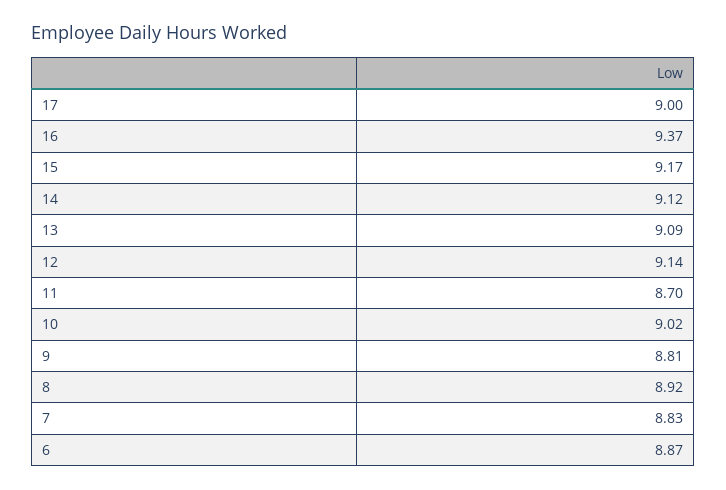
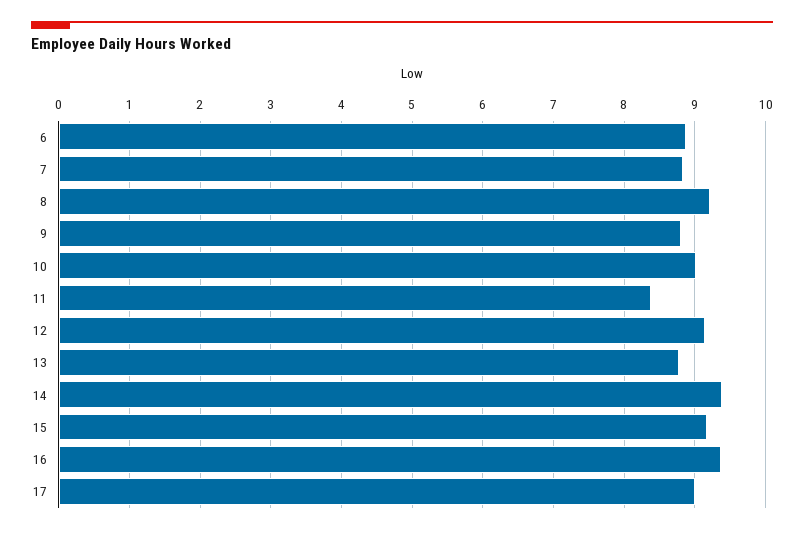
14: 9.12 -> 9.4
13: 9.09 -> 8.8
11: 8.7 -> 8.4
8: 8.92 -> 9.2

